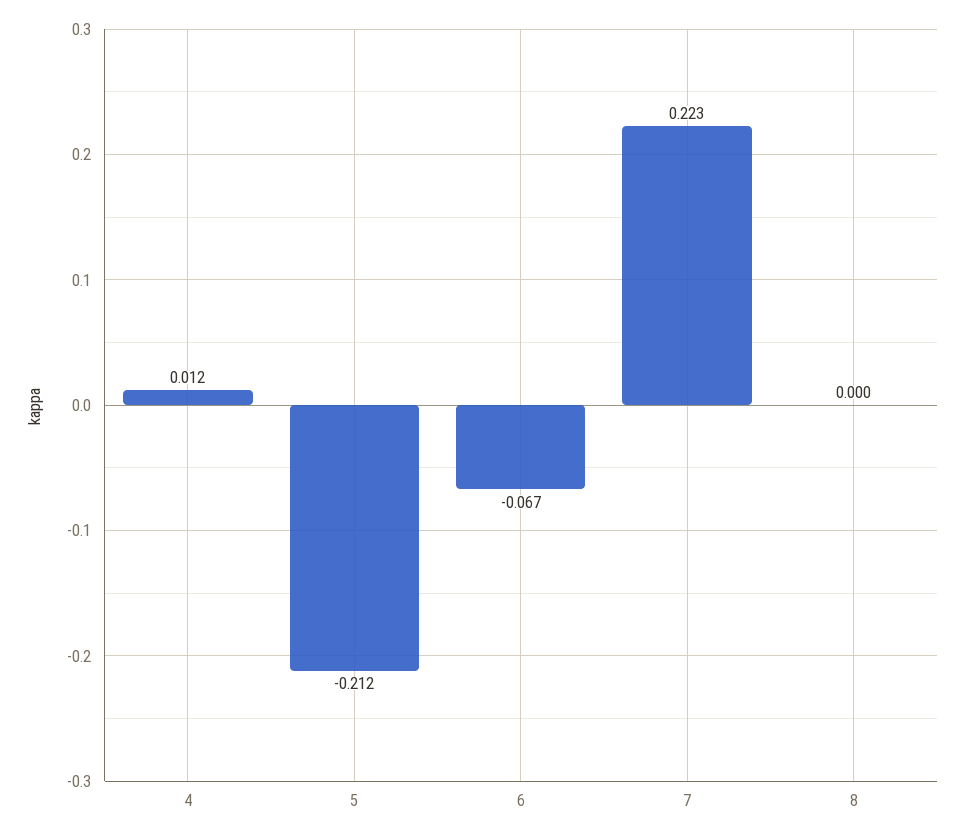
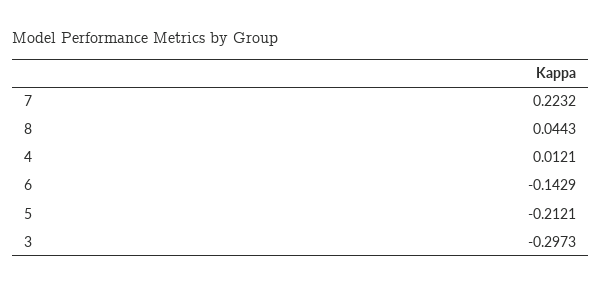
6: -0.067 -> -0.1429
8: 0 -> 0.0443
3: none -> -0.2973

